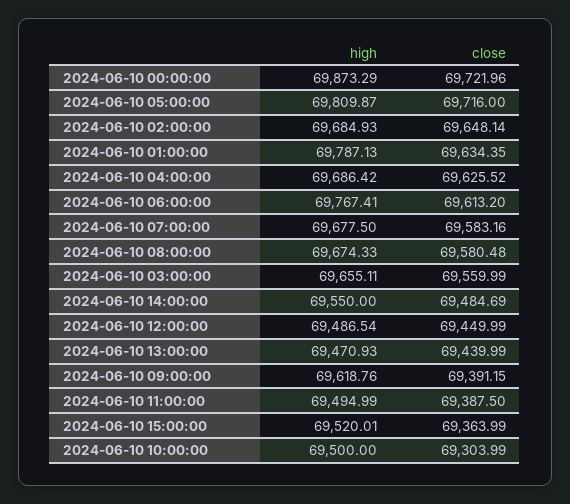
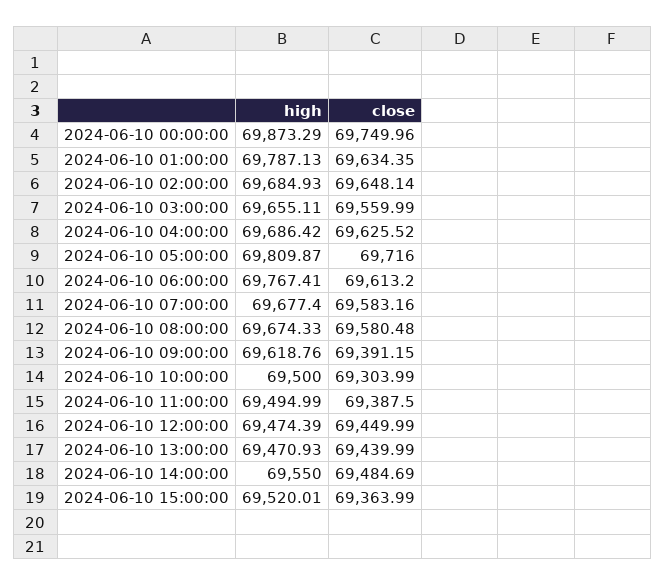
close, 2024-06-10 00:00:00: 69721.96 -> 69749.96
high, 2024-06-10 07:00:00: 69677.5 -> 69677.4
high, 2024-06-10 12:00:00: 69486.54 -> 69474.39

